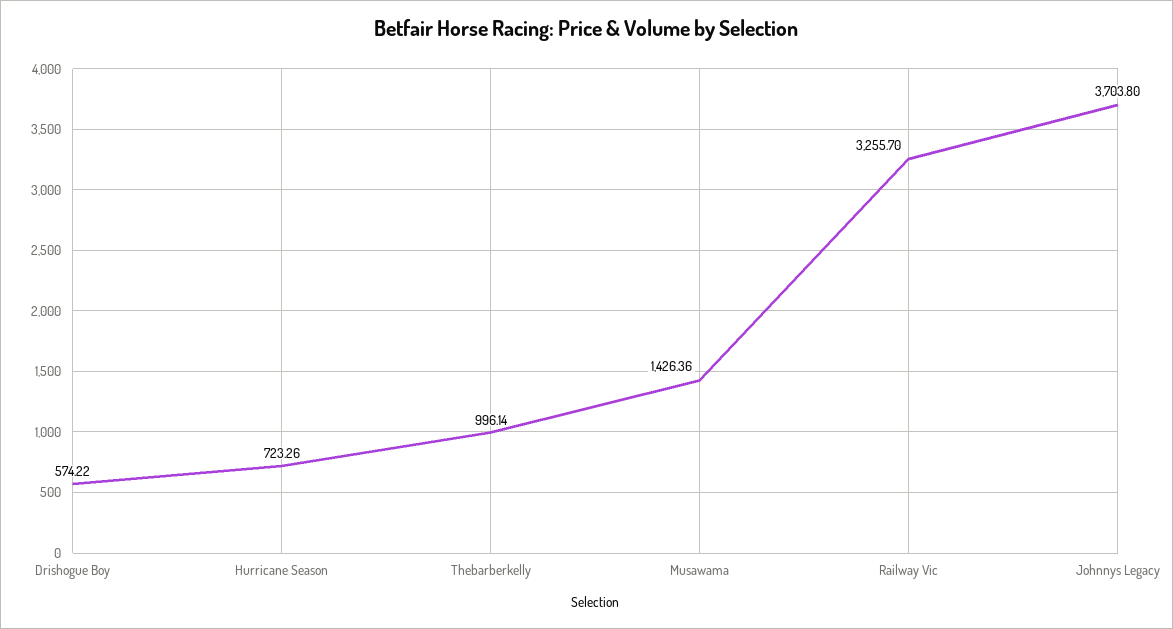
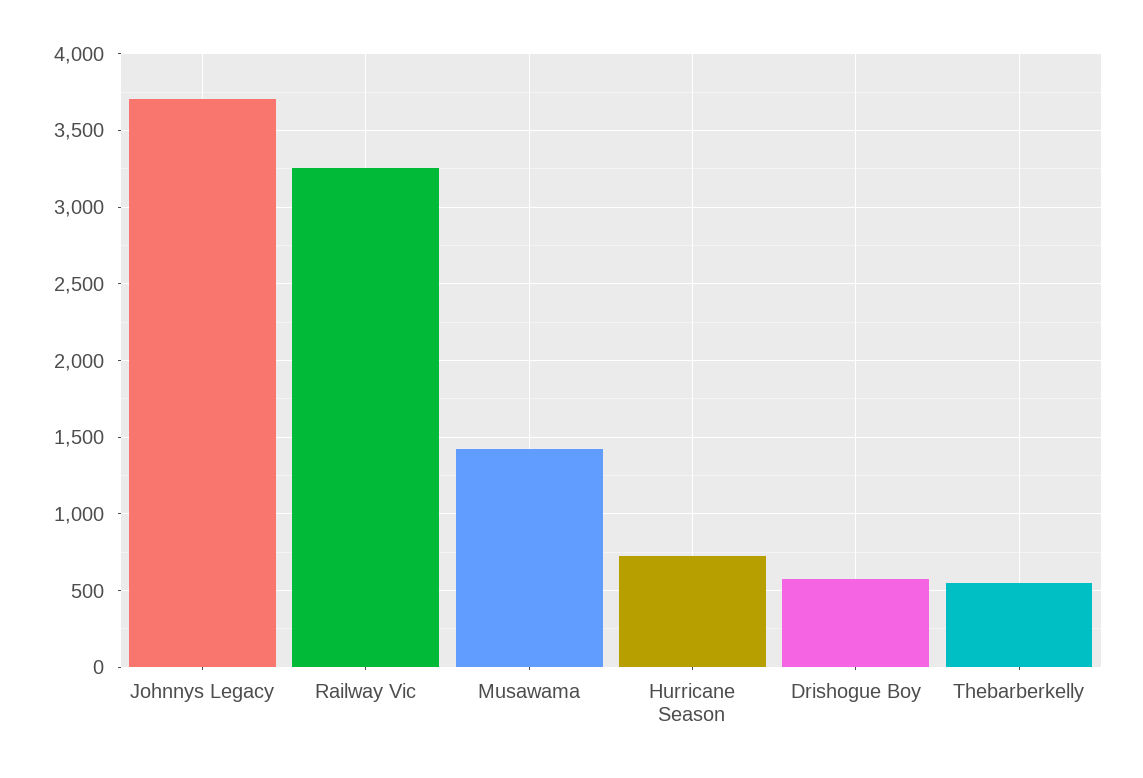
Thebarberkelly: 996.14 -> 550

